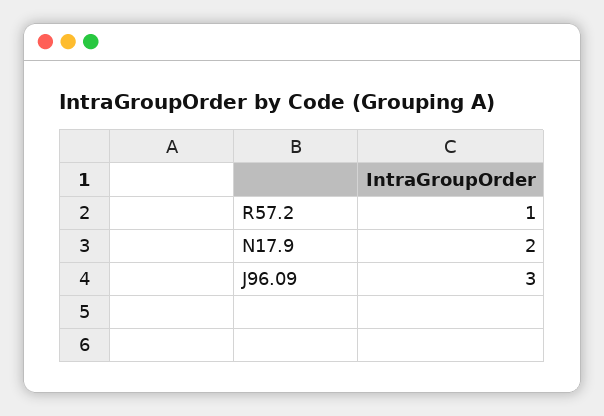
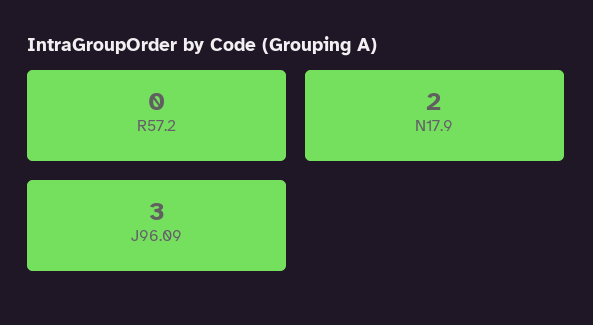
R57.2: 1 -> 0

